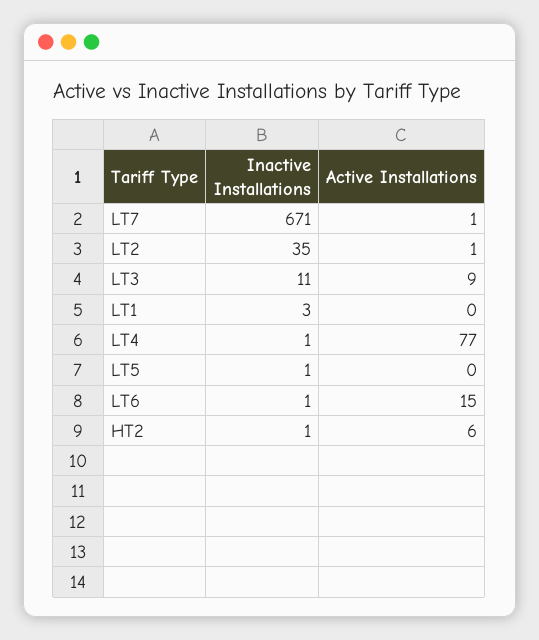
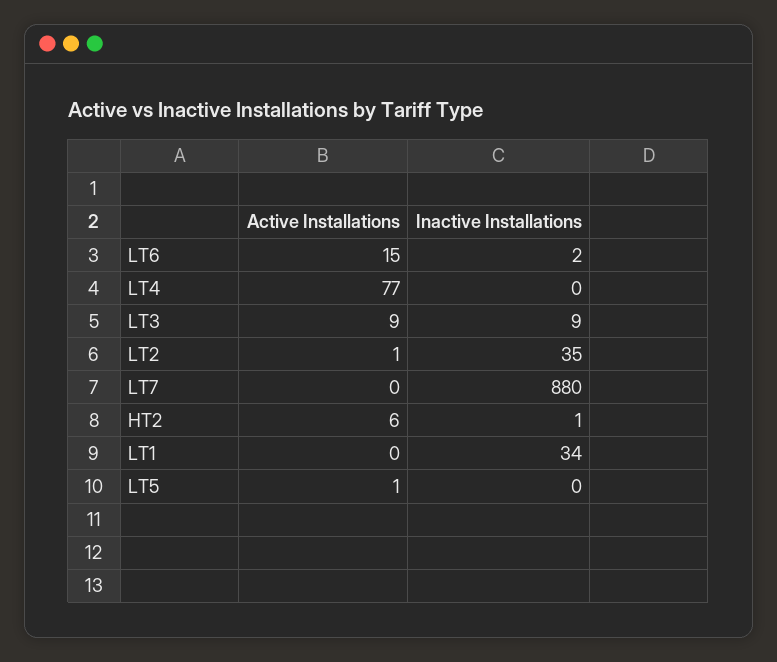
Inactive Installations, LT7: 671 -> 880
Active Installations, LT7: 1 -> 0
Inactive Installations, LT3: 11 -> 9
Inactive Installations, LT1: 3 -> 34
Inactive Installations, LT4: 1 -> 0
Inactive Installations, LT5: 1 -> 0
Active Installations, LT5: 0 -> 1
Inactive Installations, LT6: 1 -> 2

